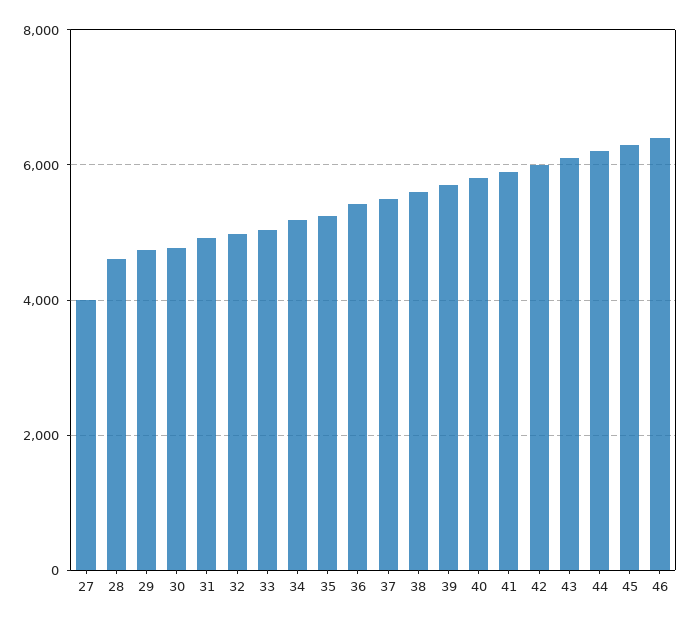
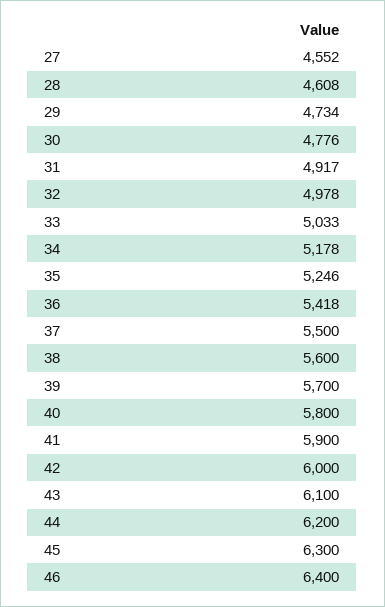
27: 4000 -> 4552

